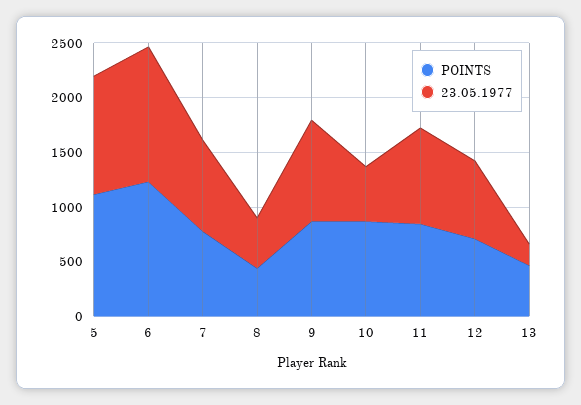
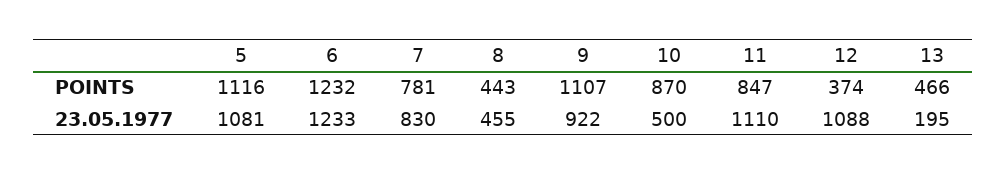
POINTS, 9: 900 -> 1107
23.05.1977, 11: 900 -> 1110
POINTS, 12: 700 -> 374
23.05.1977, 12: 700 -> 1088

